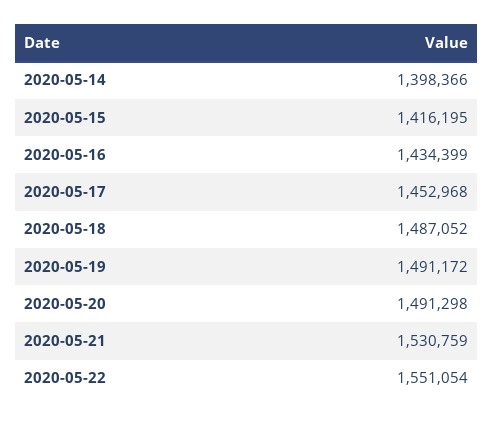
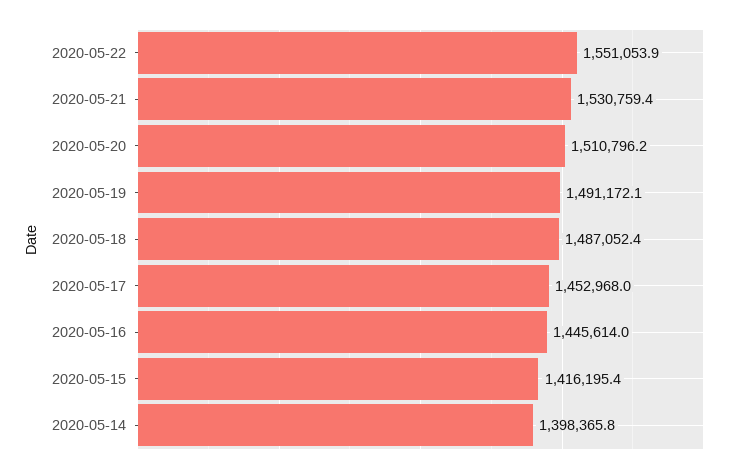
2020-05-16: 1434399 -> 1445614
2020-05-20: 1491298 -> 1510796.2

